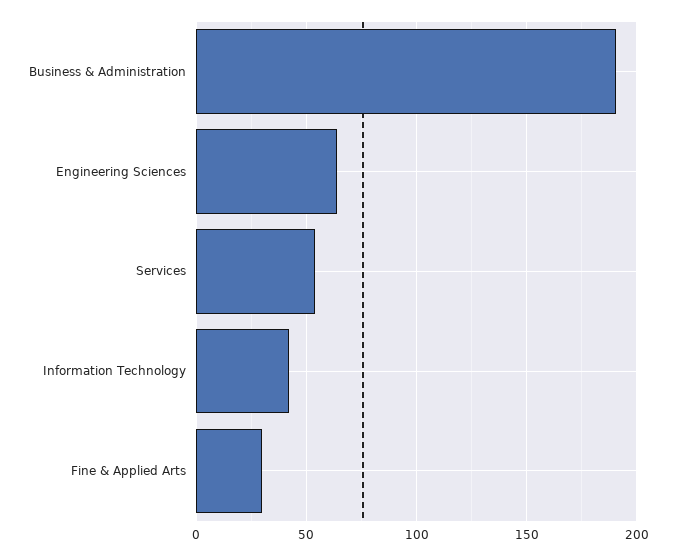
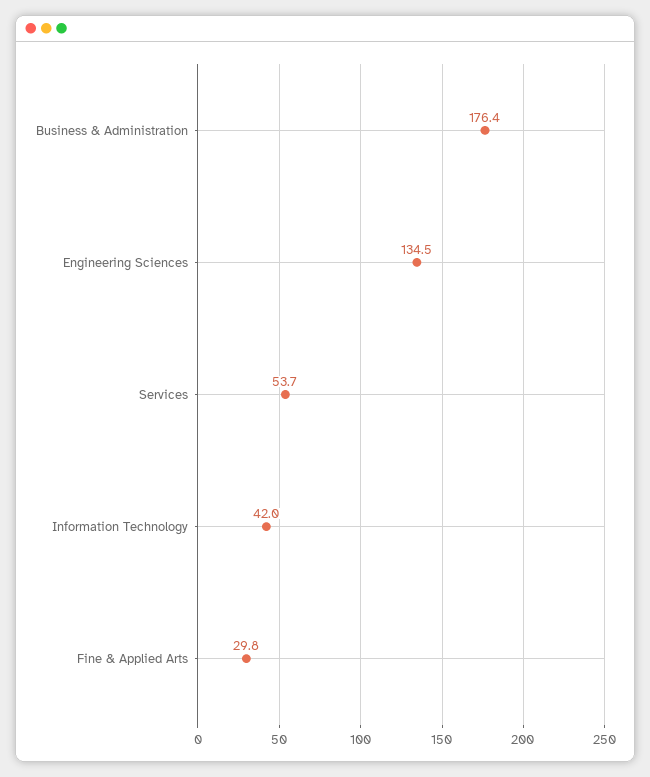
Business & Administration: 190 -> 176.4
Engineering Sciences: 65 -> 134.5

